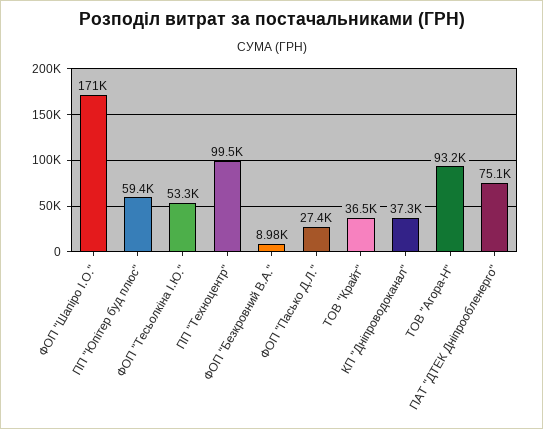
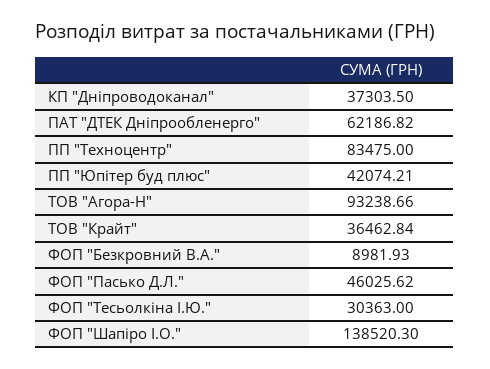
ФОП "Шапіро І.О.": 171000 -> 138520.3
ПП "Юпітер буд плюс": 59400 -> 42074.21
ФОП "Тесьолкіна І.Ю.": 53300 -> 30363
ПП "Техноцентр": 99500 -> 83475
ФОП "Пасько Д.Л.": 27400 -> 46025.62
ПАТ "ДТЕК Дніпрообленерго": 75100 -> 62186.82

